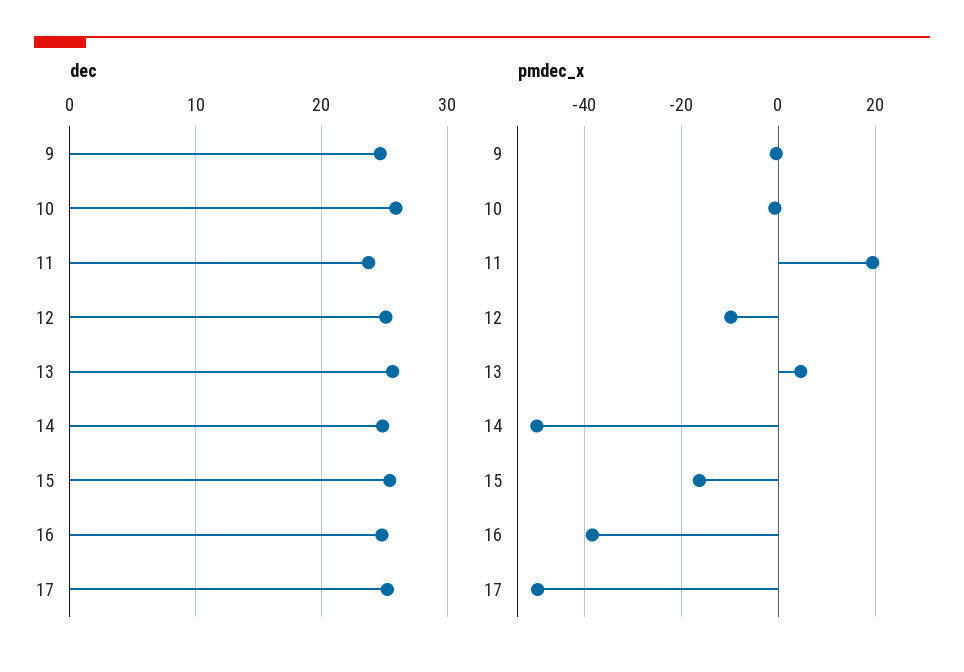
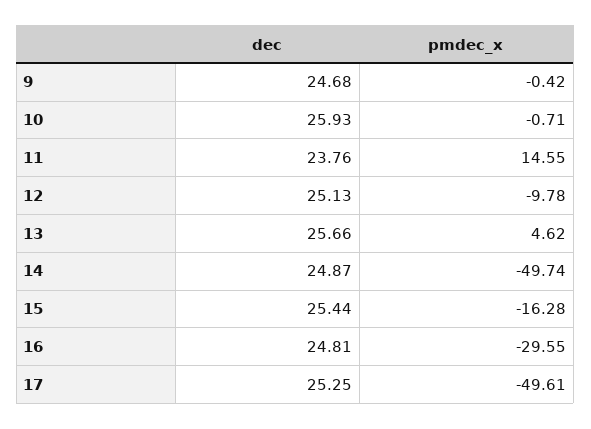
pmdec_x, 11: 20 -> 14.55
pmdec_x, 16: -38 -> -29.55

